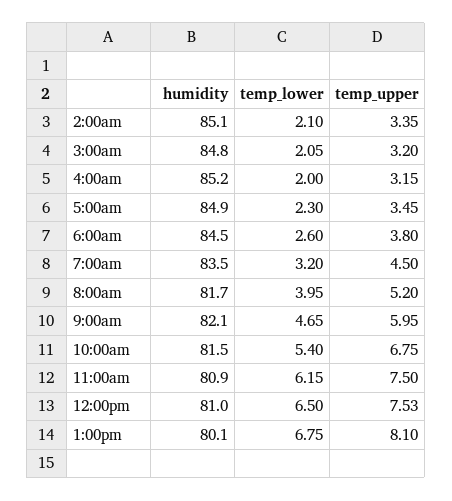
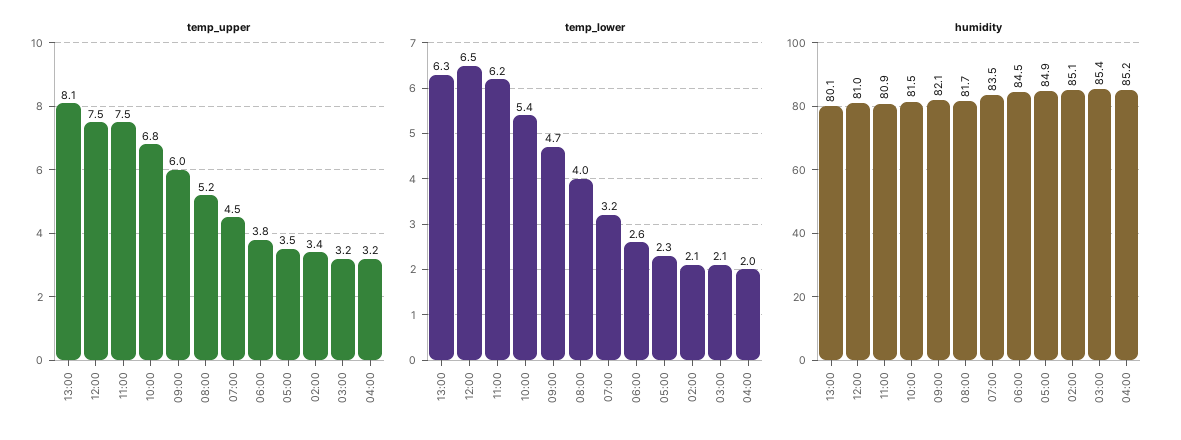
humidity, 3:00am: 84.8 -> 85.4
temp_lower, 1:00pm: 6.75 -> 6.3

